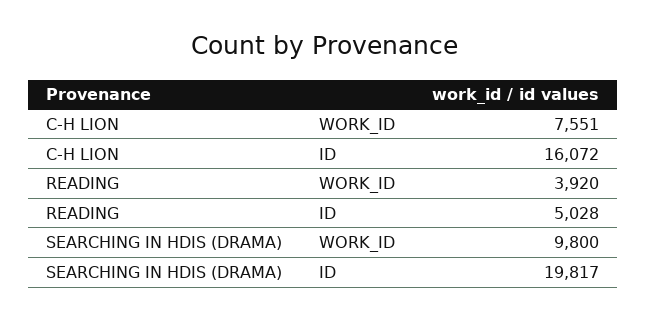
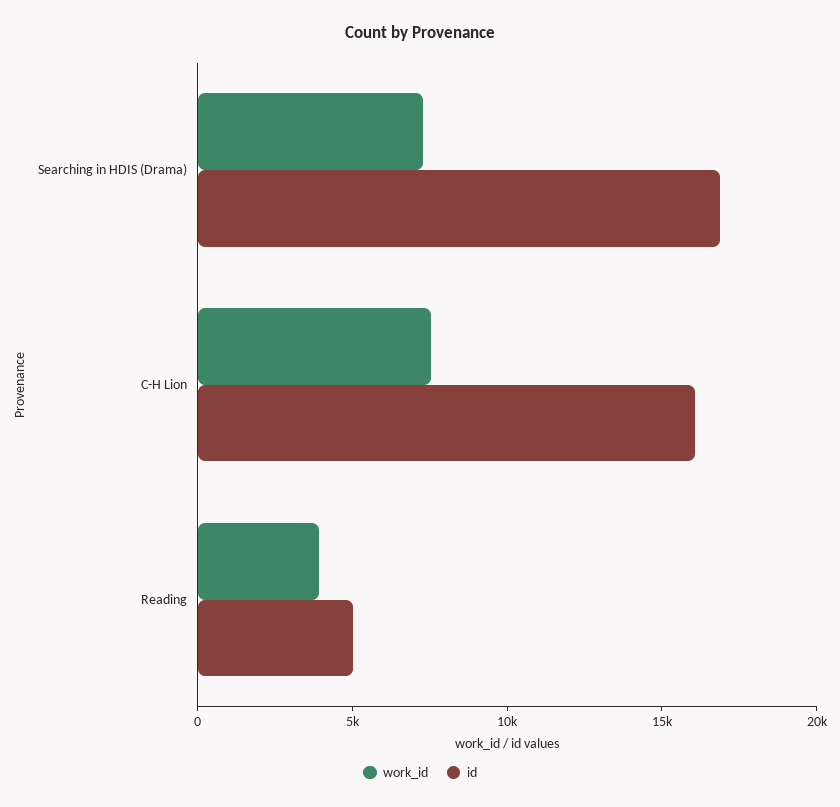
WORK_ID, SEARCHING IN HDIS (DRAMA): 9800 -> 7000
ID, SEARCHING IN HDIS (DRAMA): 19817 -> 17000

